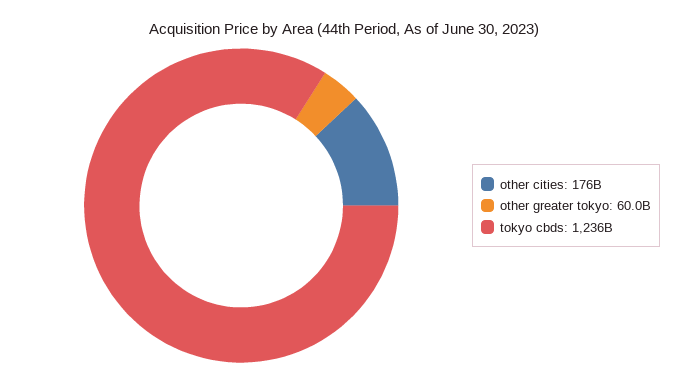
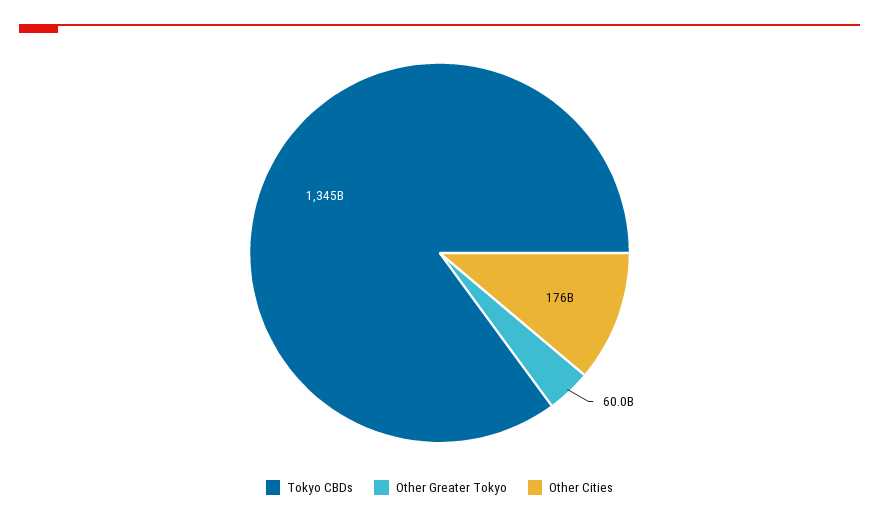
tokyo cbds: 1236000000000 -> 1345000000000

